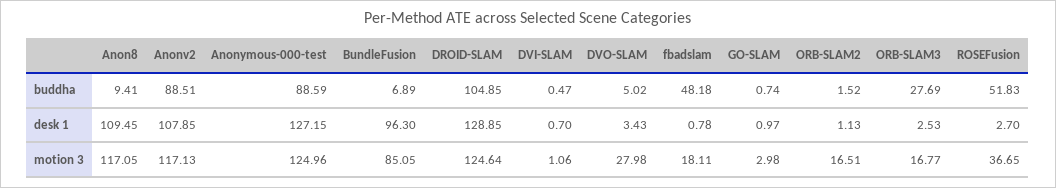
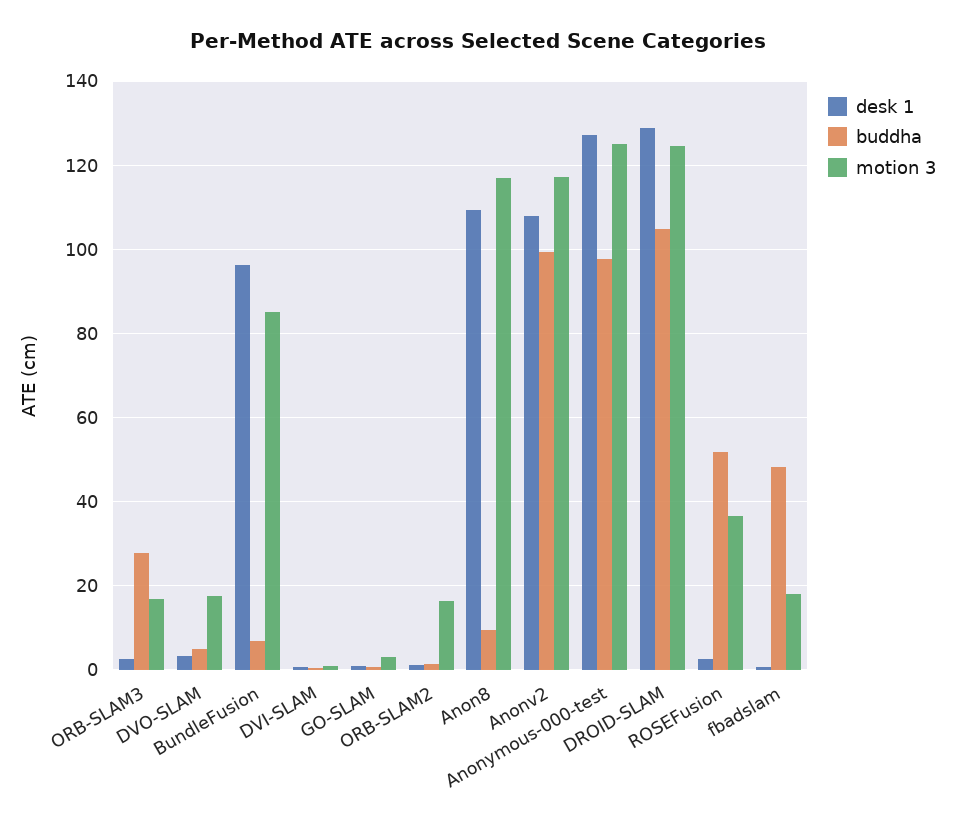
buddha, Anonv2: 88.51 -> 100
buddha, Anonymous-000-test: 88.59 -> 98
motion 3, DVO-SLAM: 27.98 -> 18

